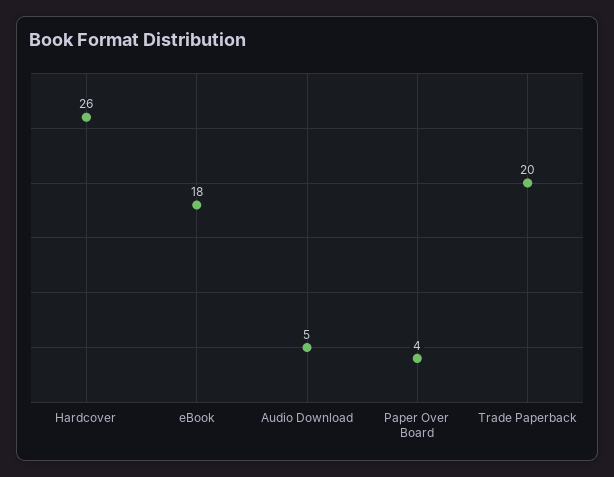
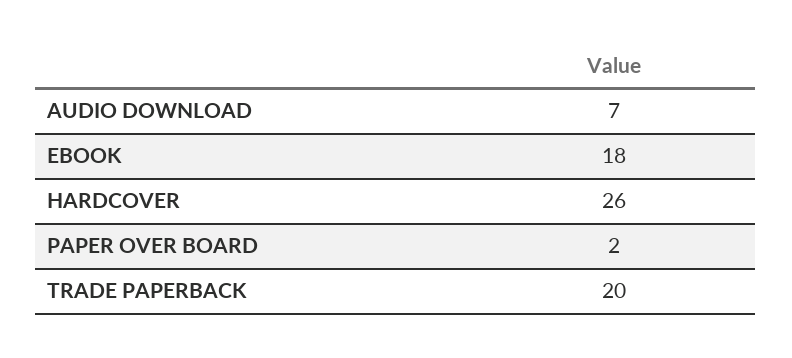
Audio Download: 5 -> 7
Paper Over Board: 4 -> 2

